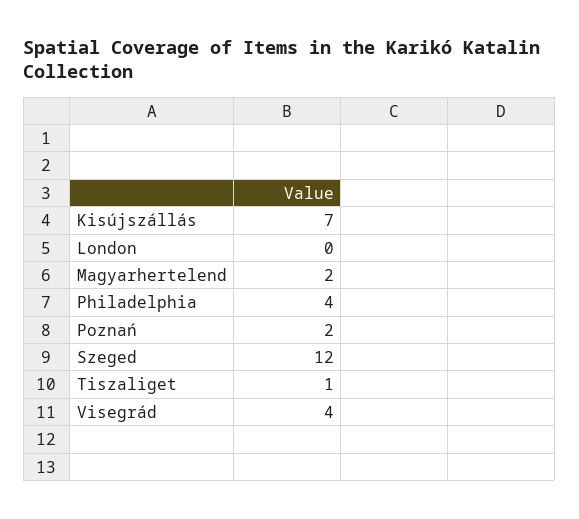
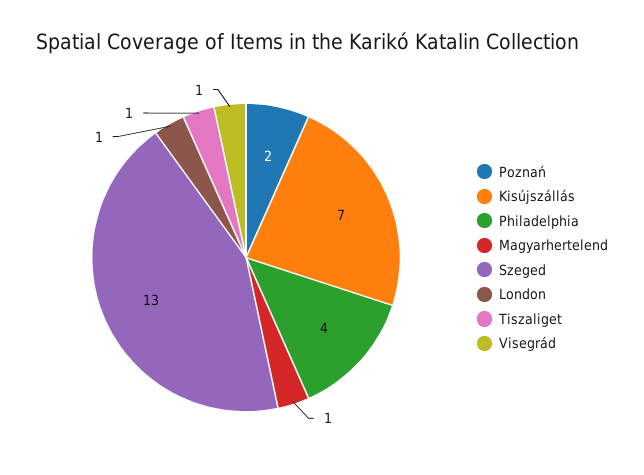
London: 0 -> 1
Magyarhertelend: 2 -> 1
Szeged: 12 -> 13
Visegrád: 4 -> 1

